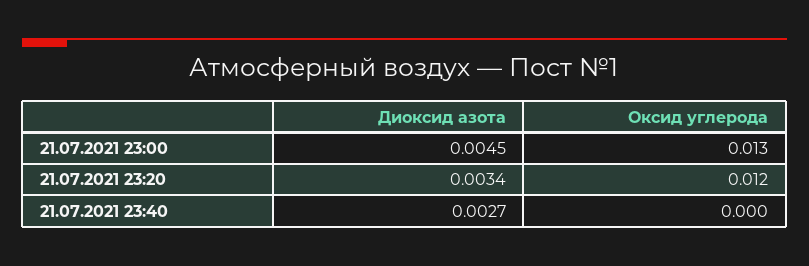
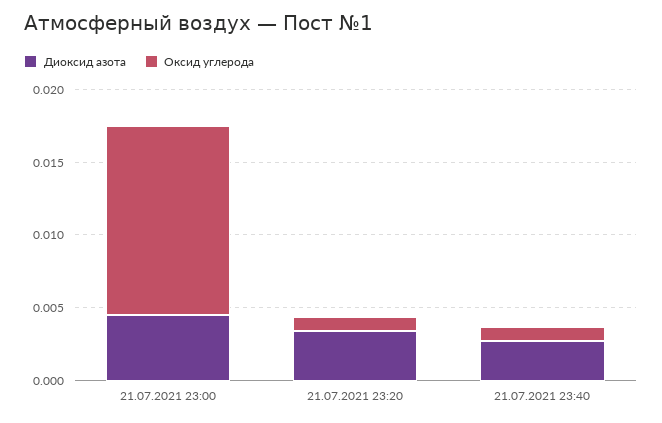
Оксид углерода, 21.07.2021 23:20: 0.012 -> 0.001
Оксид углерода, 21.07.2021 23:40: 0 -> 0.001

